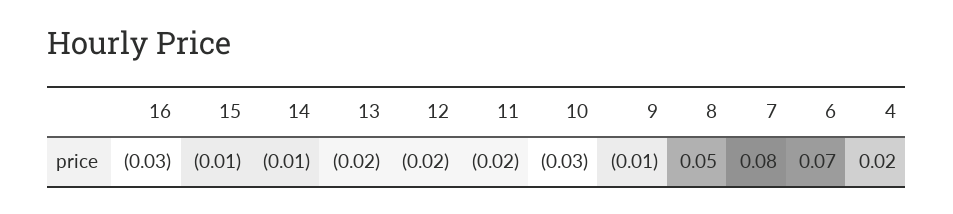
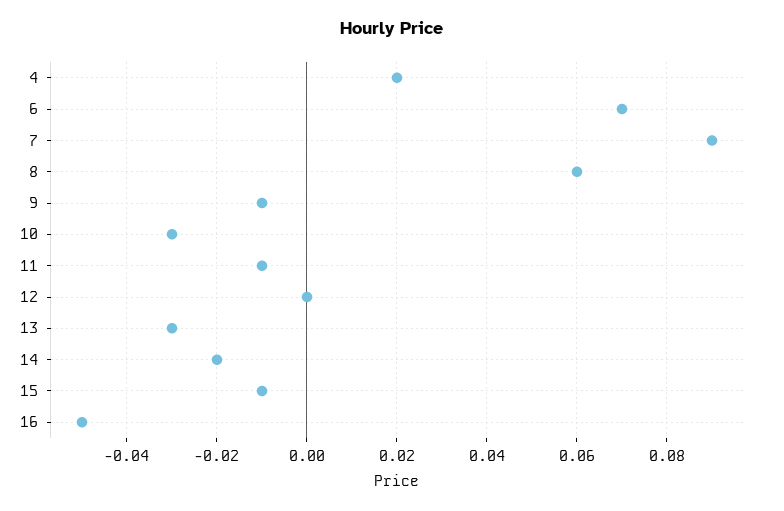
16: -0.03 -> -0.05
14: -0.01 -> -0.02
13: -0.02 -> -0.03
12: -0.02 -> 0
11: -0.02 -> -0.01
8: 0.05 -> 0.06
7: 0.08 -> 0.09

